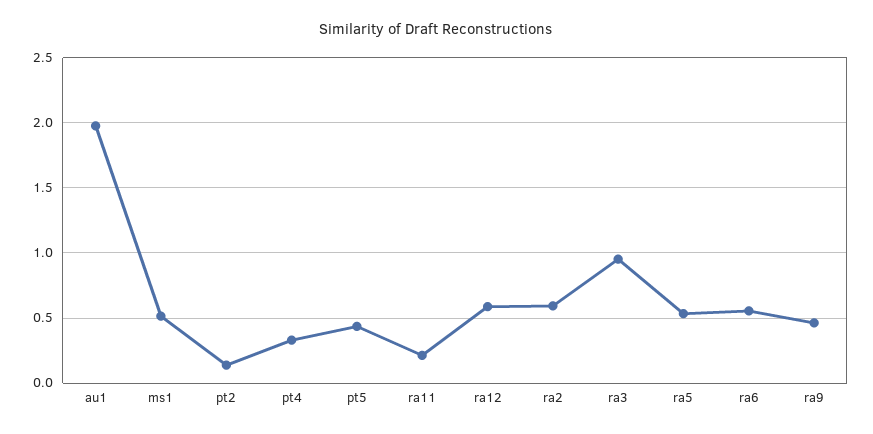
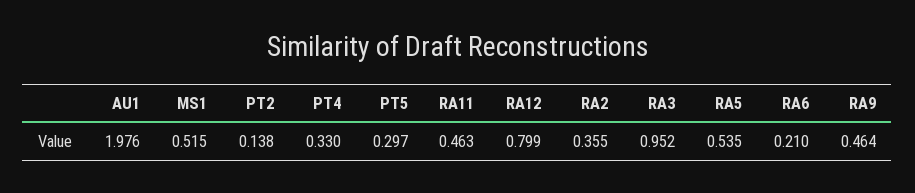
pt5: 0.45 -> 0.297
ra11: 0.2 -> 0.463
ra12: 0.6 -> 0.799
ra2: 0.6 -> 0.355
ra6: 0.55 -> 0.21

